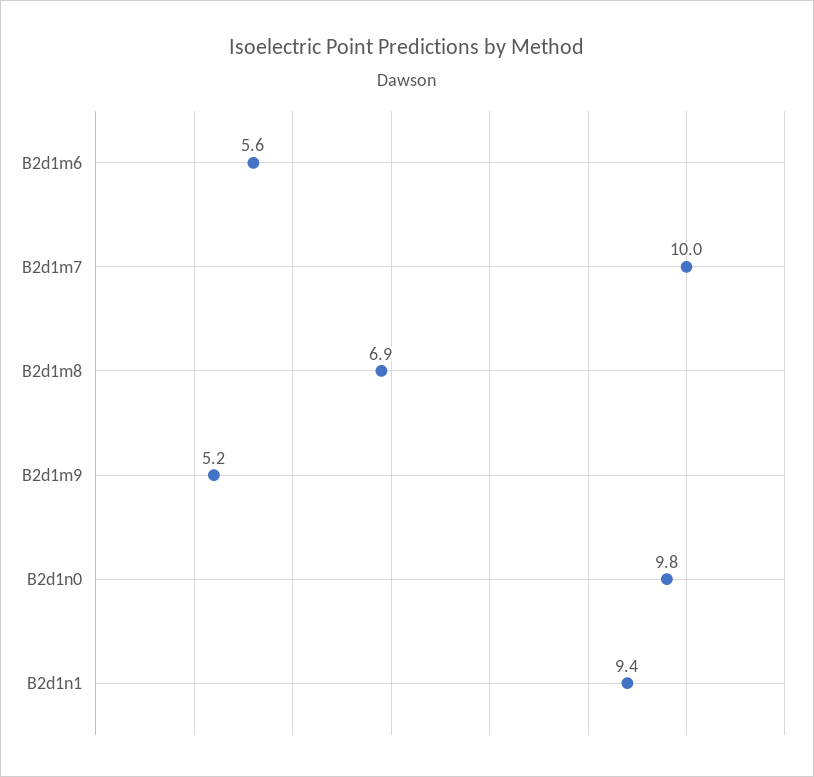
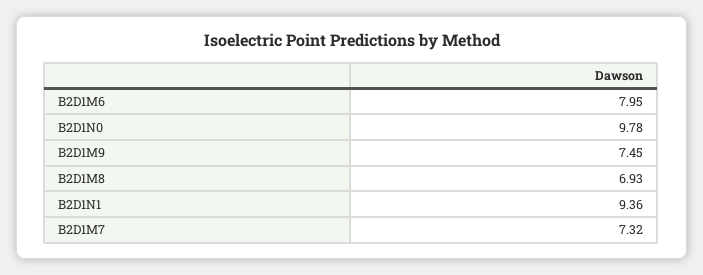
B2d1m6: 5.6 -> 7.95
B2d1m7: 10 -> 7.32
B2d1m9: 5.2 -> 7.45

